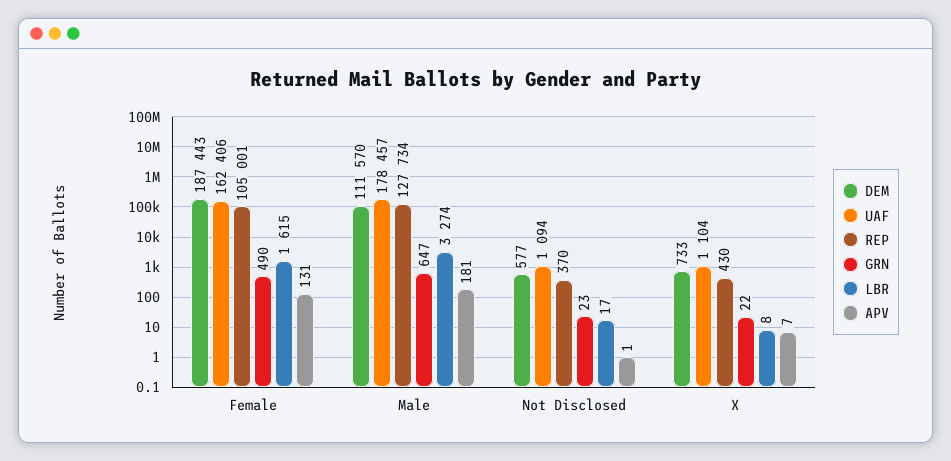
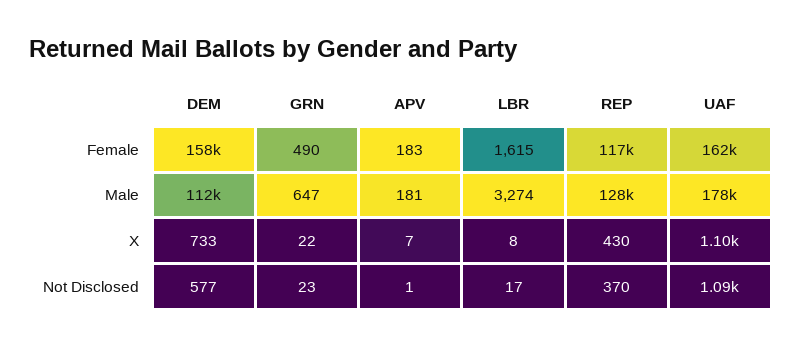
DEM, Female: 187443 -> 158000
REP, Female: 105001 -> 117000
APV, Female: 131 -> 183

